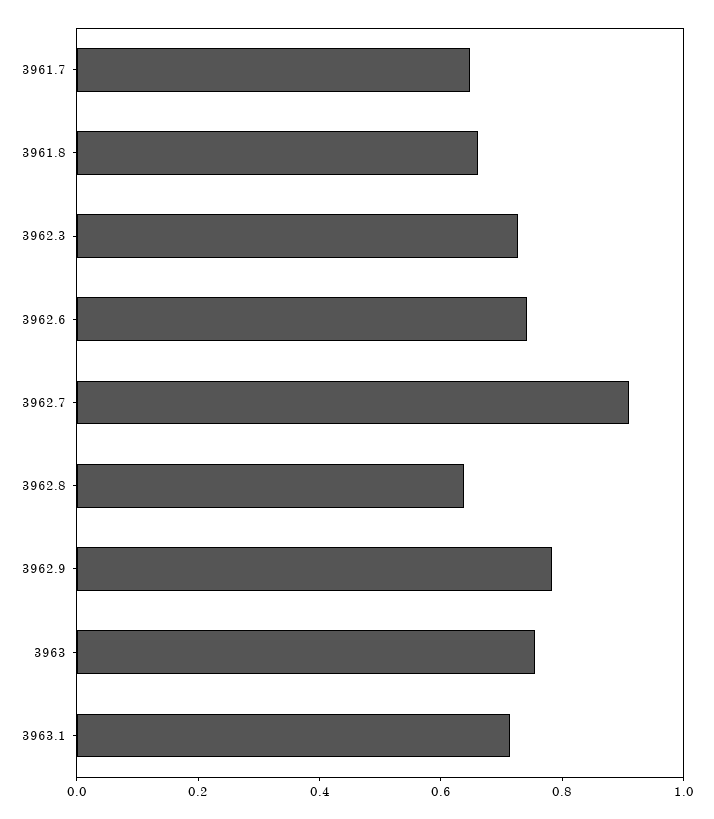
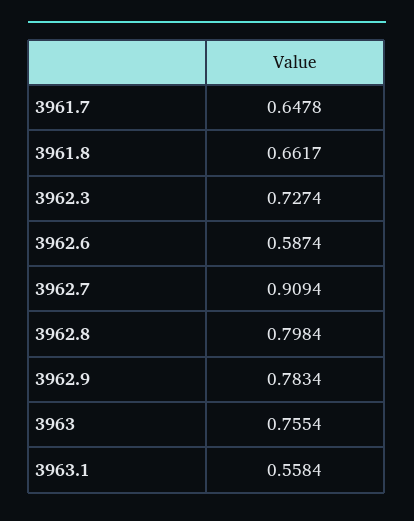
3962.6: 0.75 -> 0.5874
3962.8: 0.65 -> 0.7984
3963.1: 0.7 -> 0.5584

